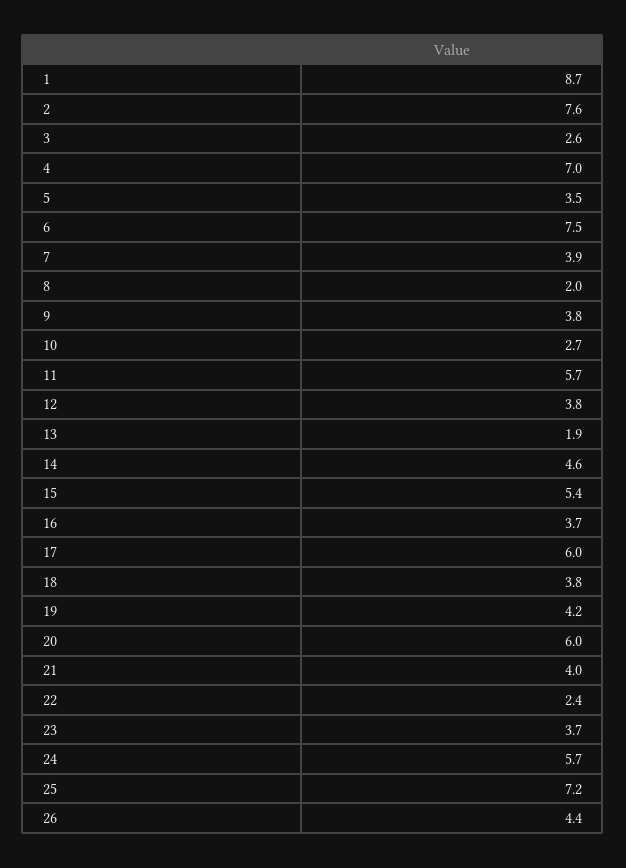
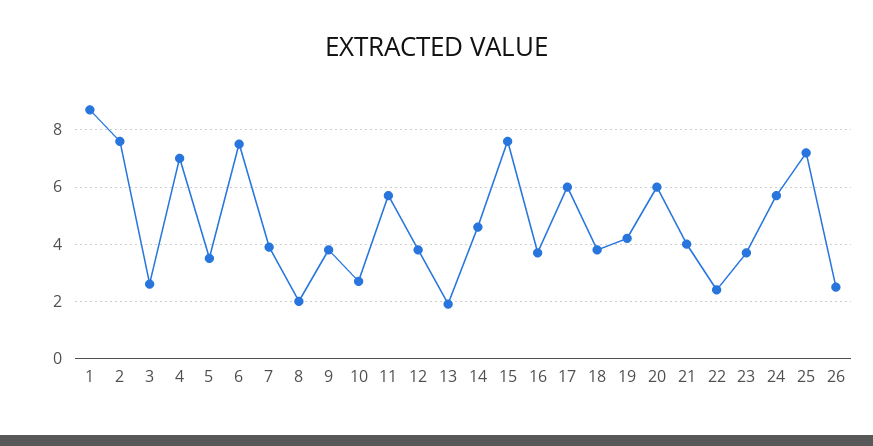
15: 5.4 -> 7.5
26: 4.4 -> 2.5

